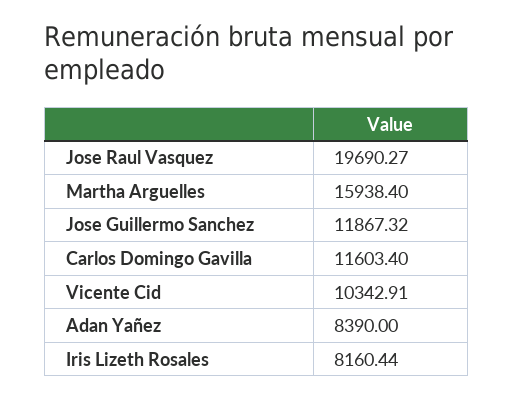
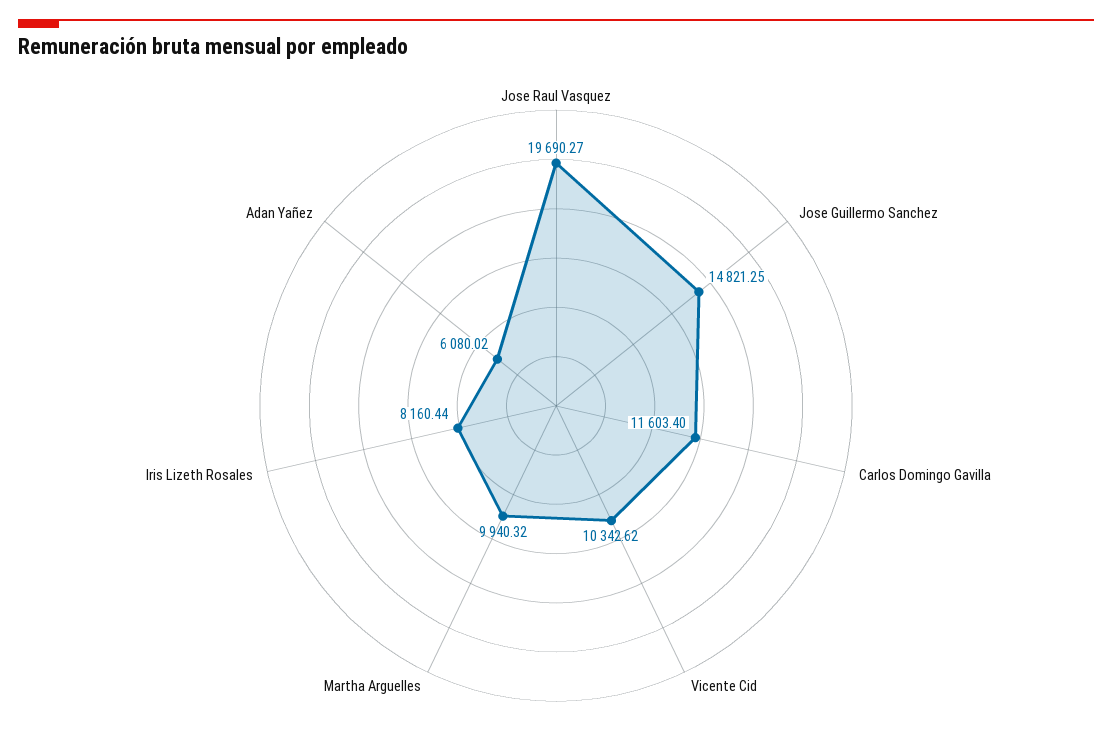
Martha Arguelles: 15938.4 -> 9940.32
Jose Guillermo Sanchez: 11867.32 -> 14821.25
Vicente Cid: 10342.91 -> 10342.62
Adan Yañez: 8390 -> 6080.02

